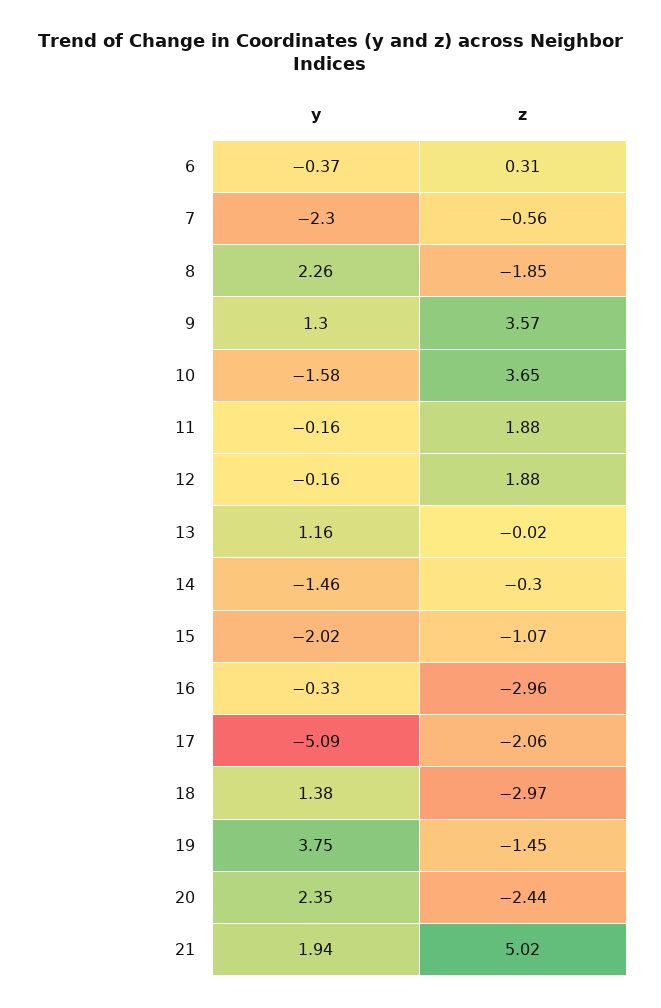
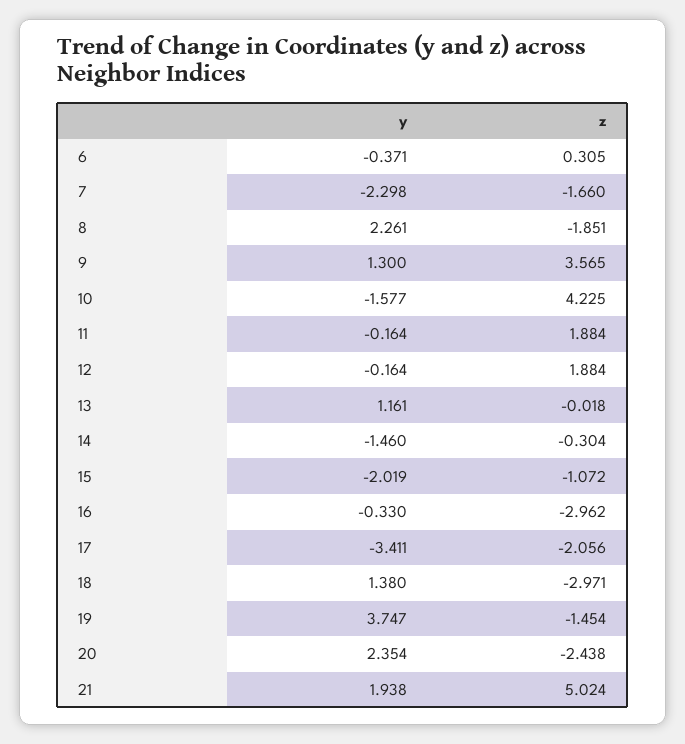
z, 7: -0.56 -> -1.66
z, 10: 3.65 -> 4.225
y, 17: -5.09 -> -3.411

